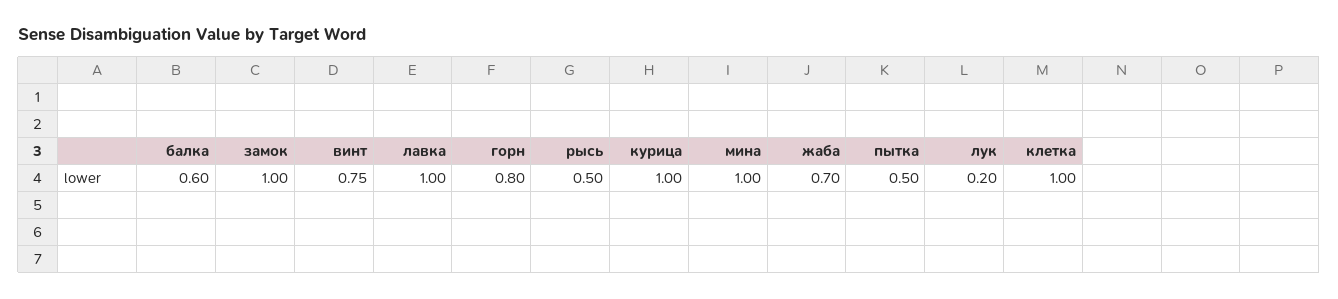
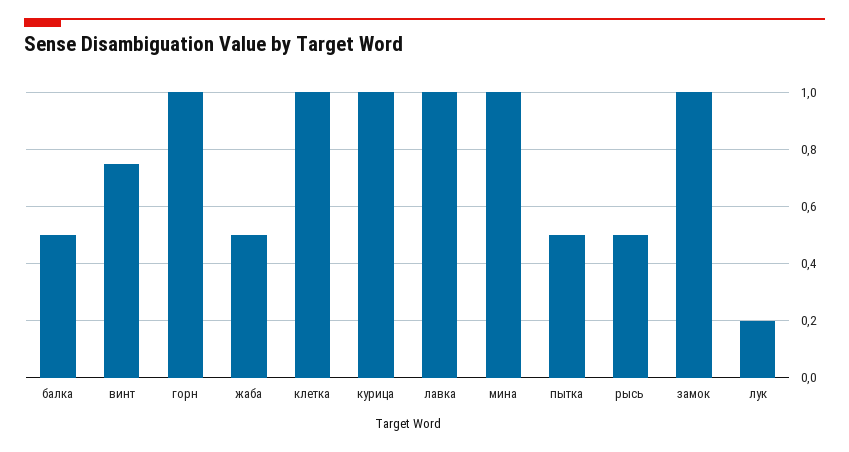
балка: 0.6 -> 0.5
горн: 0.8 -> 1
жаба: 0.7 -> 0.5

